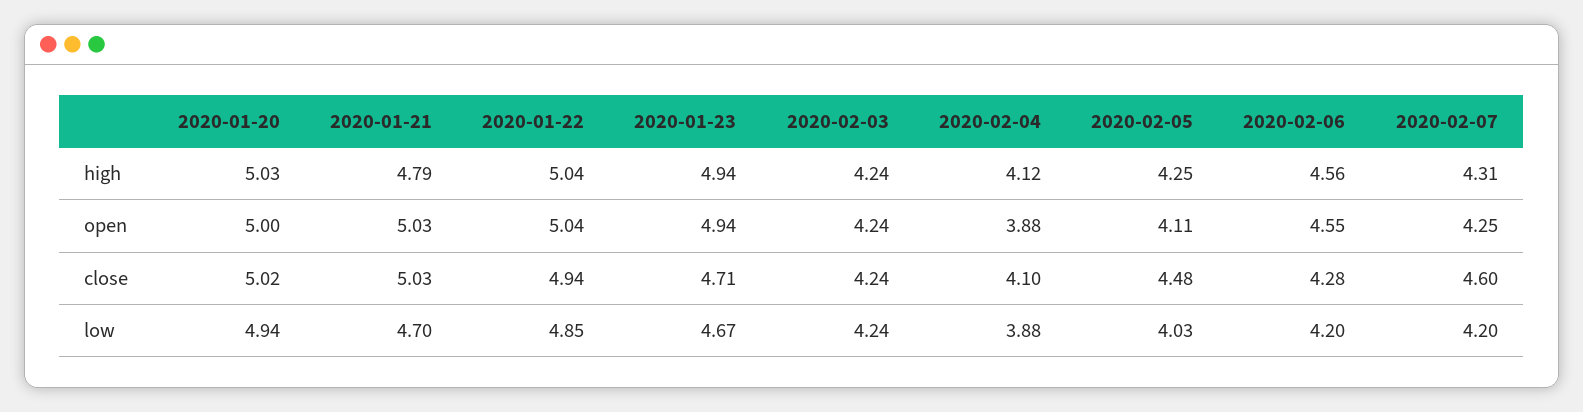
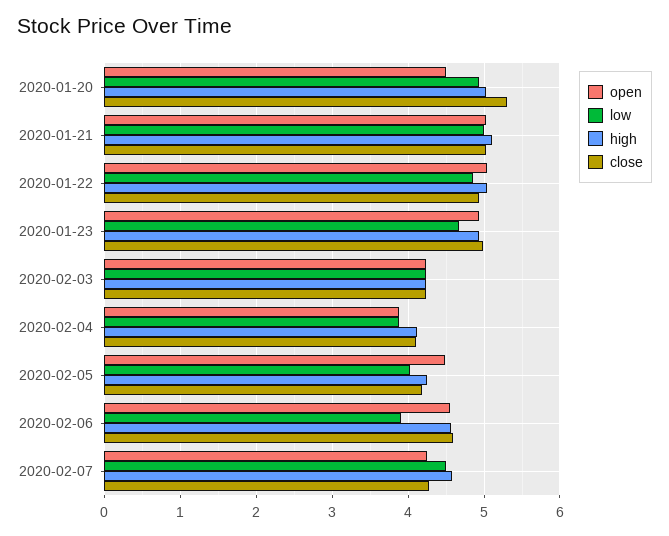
high, 2020-01-21: 4.79 -> 5.1
high, 2020-02-07: 4.31 -> 4.6
open, 2020-01-20: 5 -> 4.5
open, 2020-02-05: 4.11 -> 4.5
close, 2020-01-20: 5.02 -> 5.3
close, 2020-01-23: 4.71 -> 5
close, 2020-02-05: 4.48 -> 4.2
close, 2020-02-06: 4.28 -> 4.6
close, 2020-02-07: 4.6 -> 4.3
low, 2020-01-21: 4.7 -> 5
low, 2020-02-06: 4.2 -> 3.9
low, 2020-02-07: 4.2 -> 4.5

